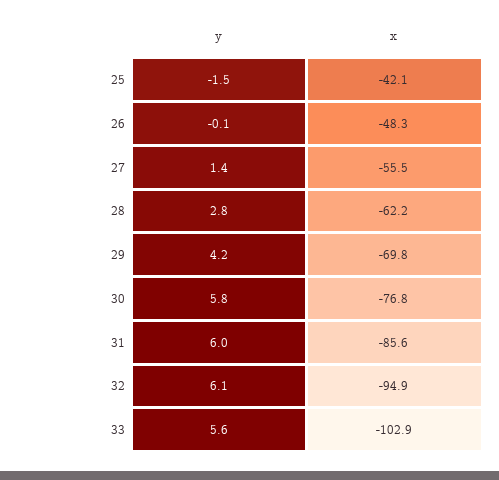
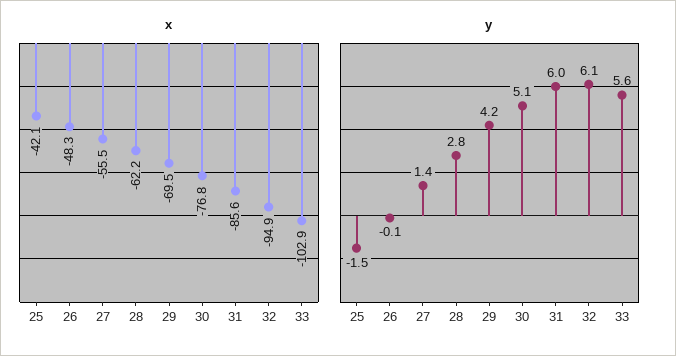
x, 29: -69.8 -> -69.5
y, 30: 5.8 -> 5.1

